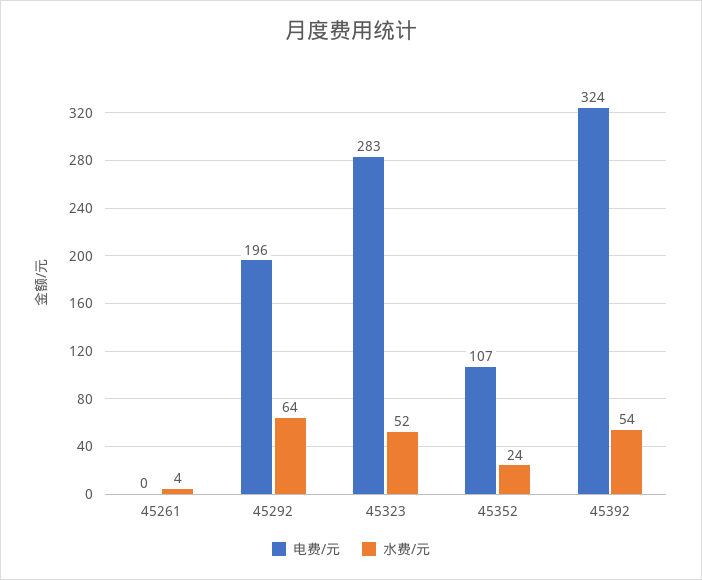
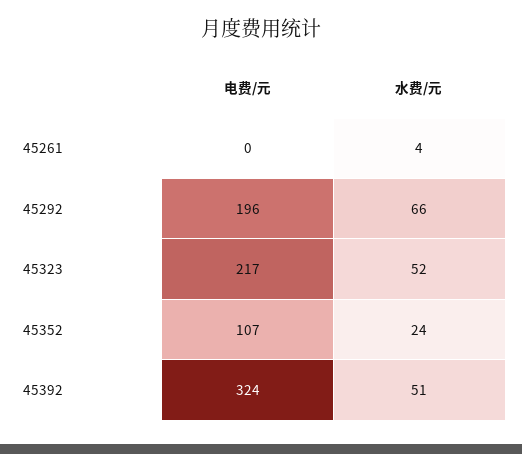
水费/元, 45292: 64 -> 66
电费/元, 45323: 283 -> 217
水费/元, 45392: 54 -> 51

